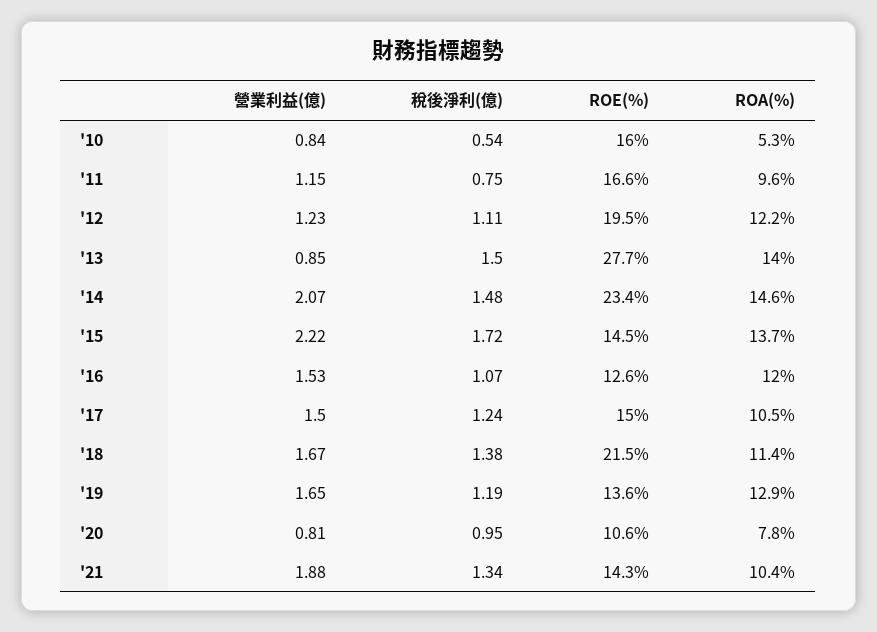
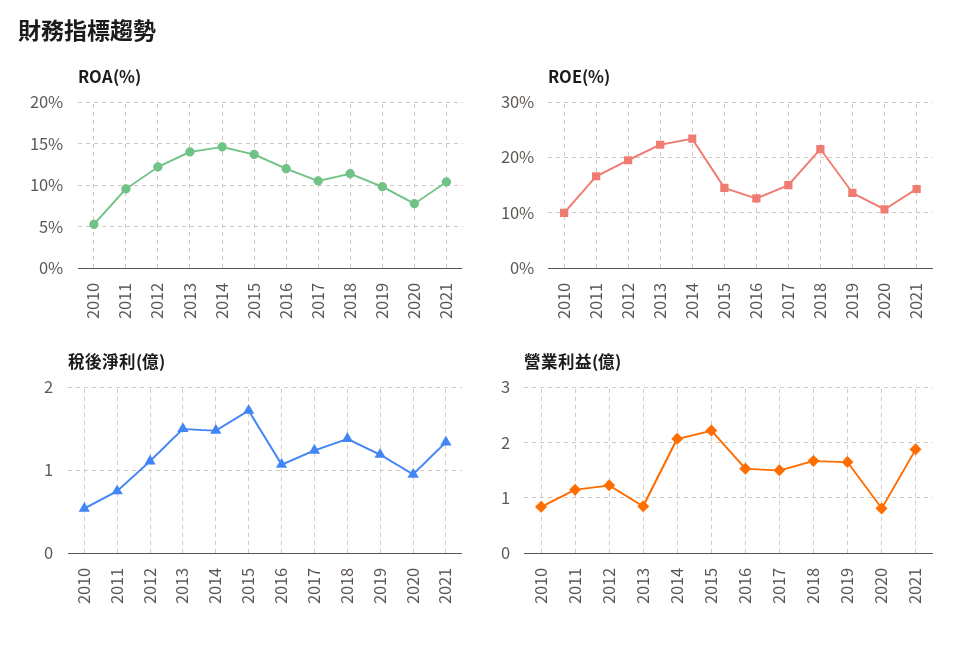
ROE(%), '10: 16 -> 10
ROE(%), '13: 27.7 -> 22
ROA(%), '19: 12.9 -> 10

